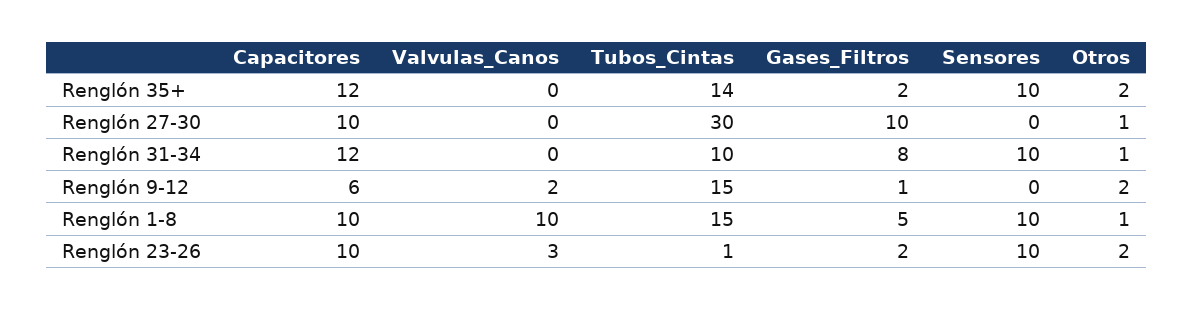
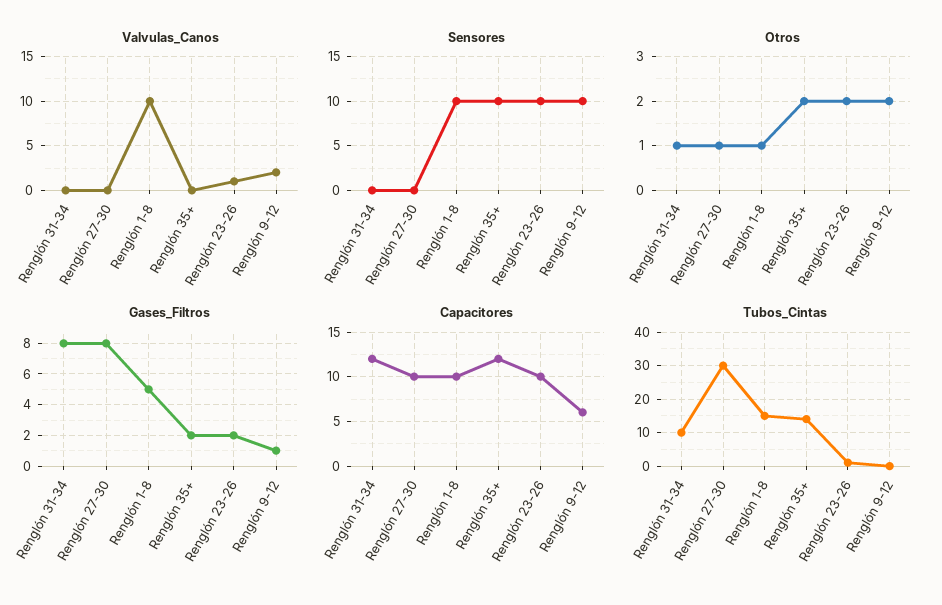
Gases_Filtros, Renglón 27-30: 10 -> 8
Sensores, Renglón 31-34: 10 -> 0
Tubos_Cintas, Renglón 9-12: 15 -> 0
Sensores, Renglón 9-12: 0 -> 10
Valvulas_Canos, Renglón 23-26: 3 -> 1

